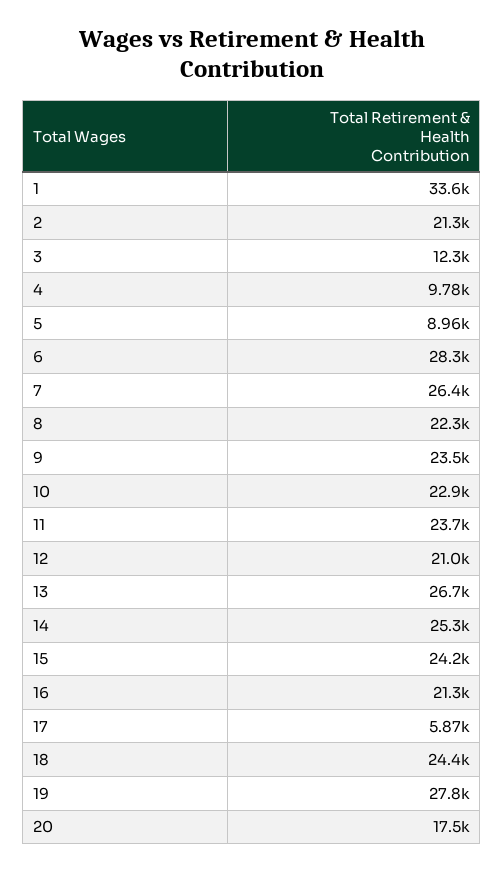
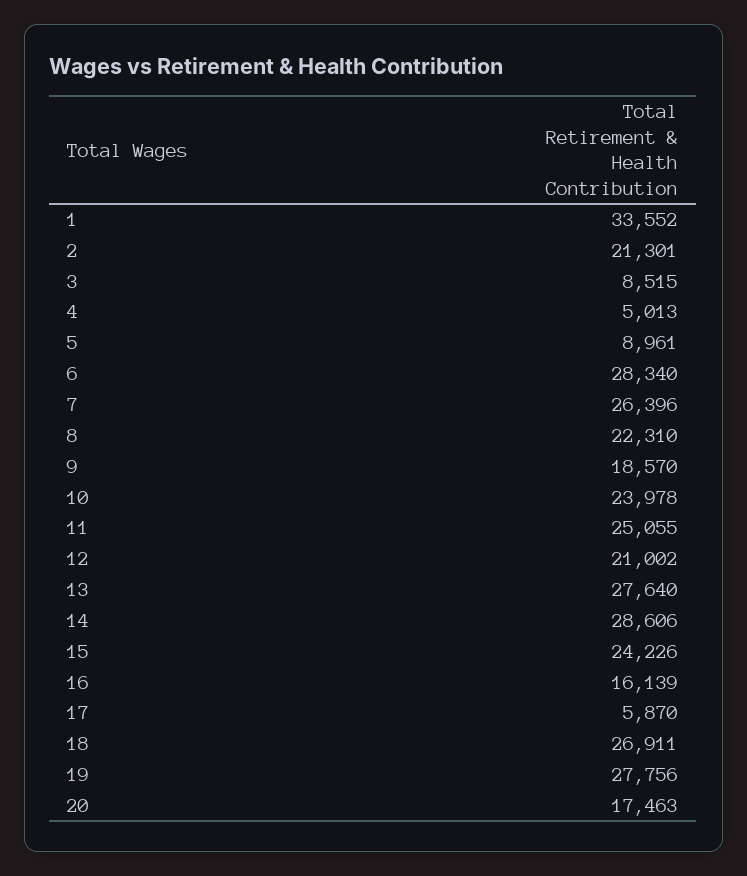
3: 12300 -> 8515
4: 9780 -> 5013
9: 23500 -> 18570
10: 22900 -> 23978
11: 23700 -> 25055
13: 26700 -> 27640
14: 25300 -> 28606
16: 21300 -> 16139
18: 24400 -> 26911

